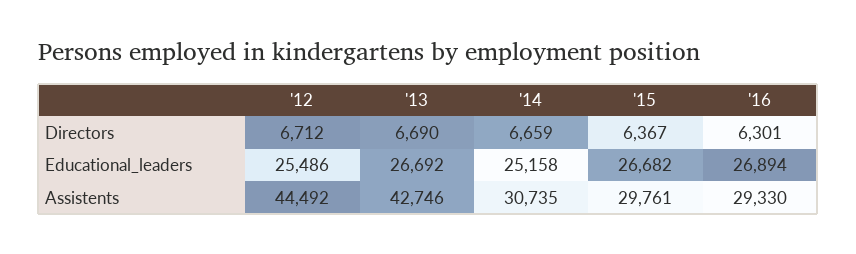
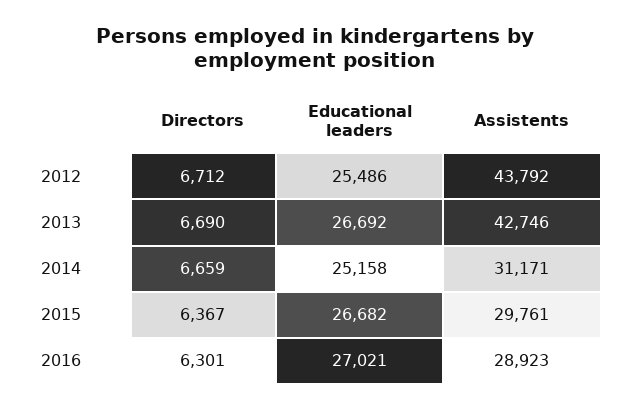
'16, Educational_leaders: 26894 -> 27021
'12, Assistents: 44492 -> 43792
'14, Assistents: 30735 -> 31171
'16, Assistents: 29330 -> 28923

